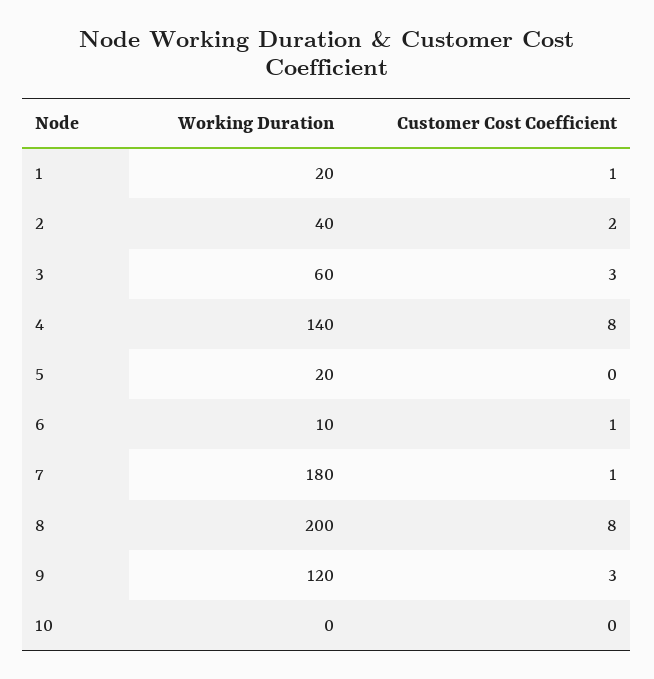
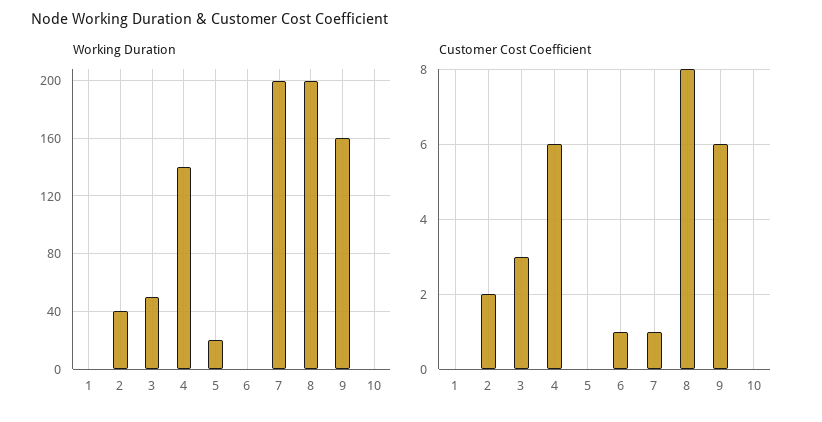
Working Duration, 1: 20 -> 0
Customer Cost Coefficient, 1: 1 -> 0
Working Duration, 3: 60 -> 50
Customer Cost Coefficient, 4: 8 -> 6
Working Duration, 6: 10 -> 0
Working Duration, 7: 180 -> 200
Working Duration, 9: 120 -> 160
Customer Cost Coefficient, 9: 3 -> 6

